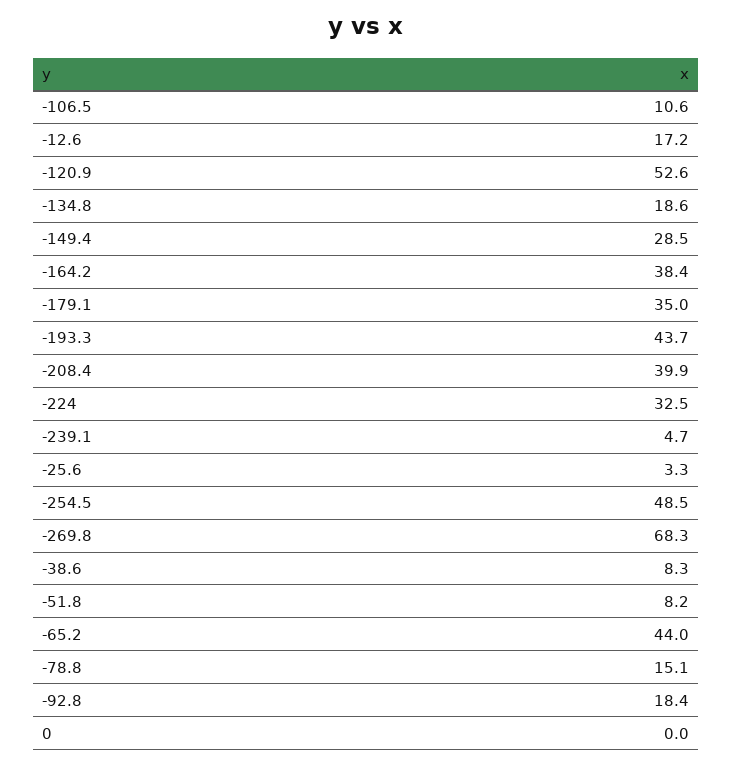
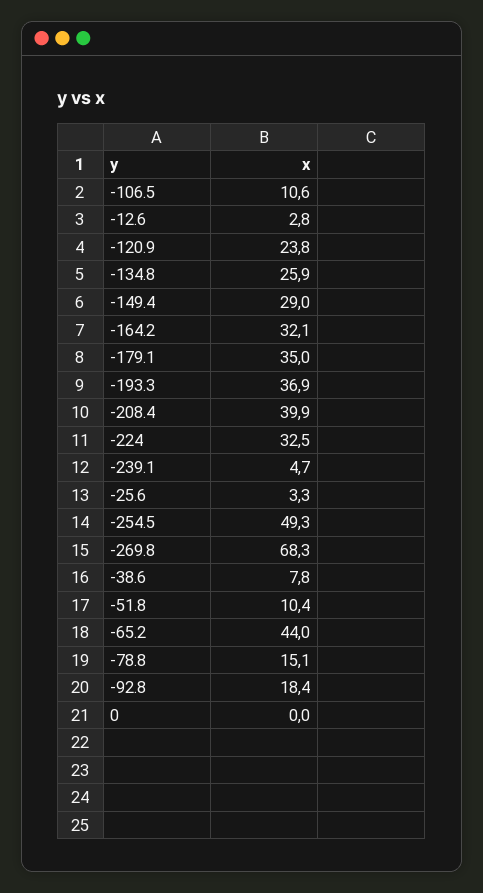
-12.6: 17.2 -> 2.8
-120.9: 52.6 -> 23.8
-134.8: 18.6 -> 25.9
-149.4: 28.5 -> 29
-164.2: 38.4 -> 32.1
-193.3: 43.7 -> 36.9
-254.5: 48.5 -> 49.3
-38.6: 8.3 -> 7.8
-51.8: 8.2 -> 10.4

